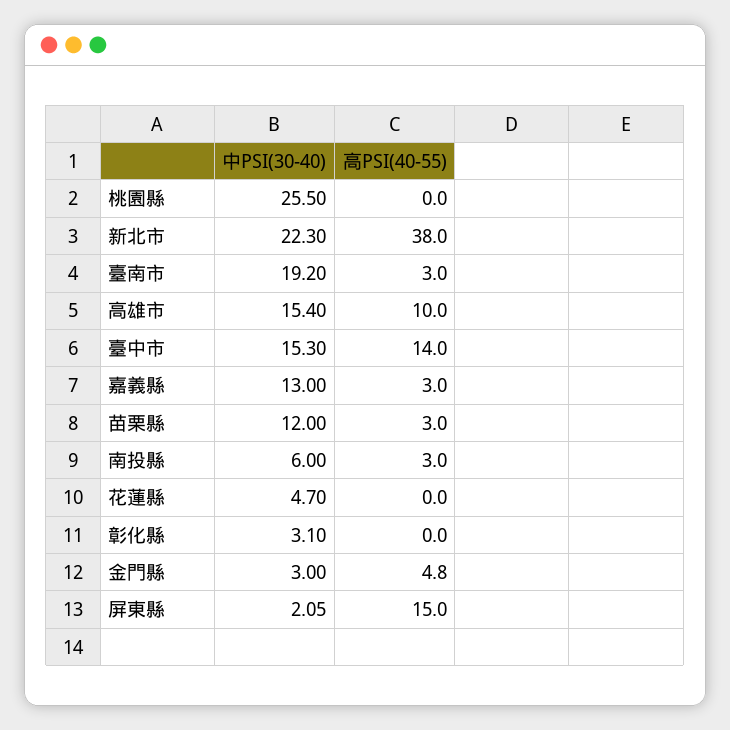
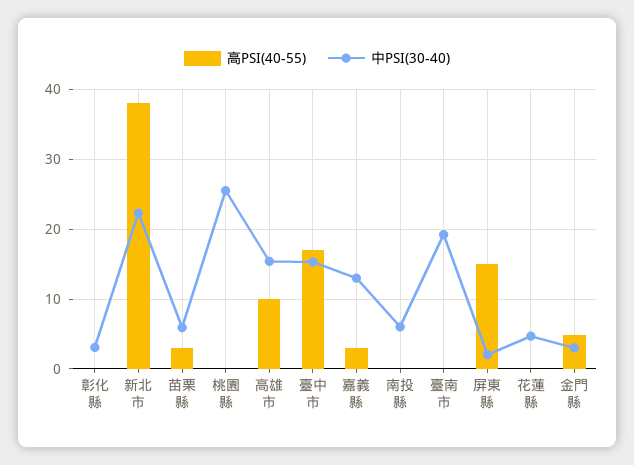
高PSI(40-55), 臺南市: 3 -> 0
高PSI(40-55), 臺中市: 14 -> 17
中PSI(30-40), 苗栗縣: 12 -> 6
高PSI(40-55), 南投縣: 3 -> 0

